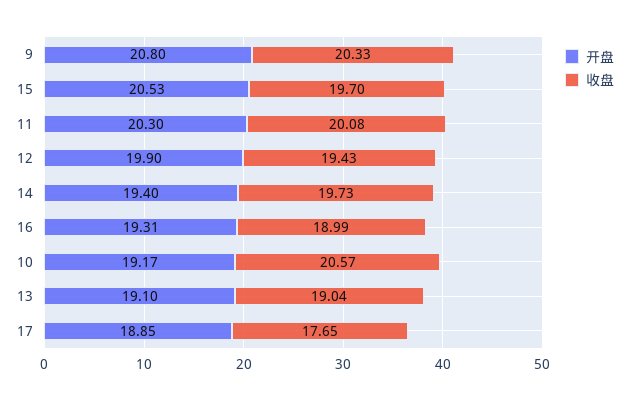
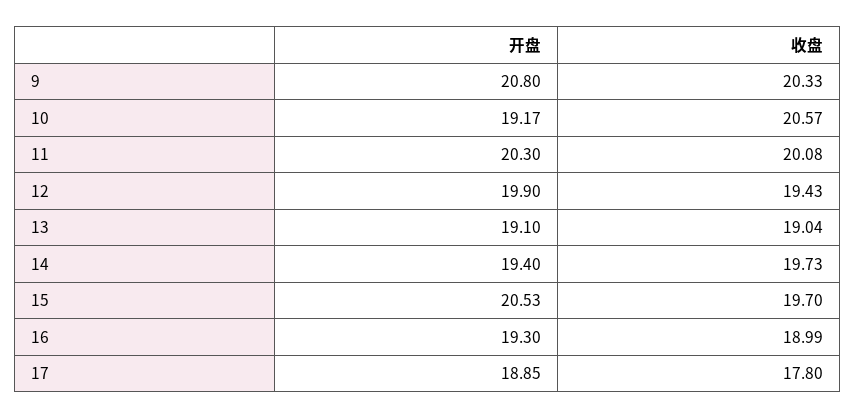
开盘, 16: 19.31 -> 19.3
收盘, 17: 17.65 -> 17.8

